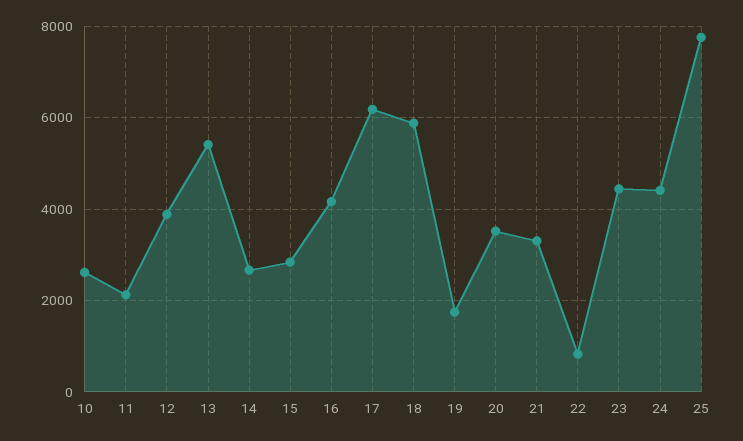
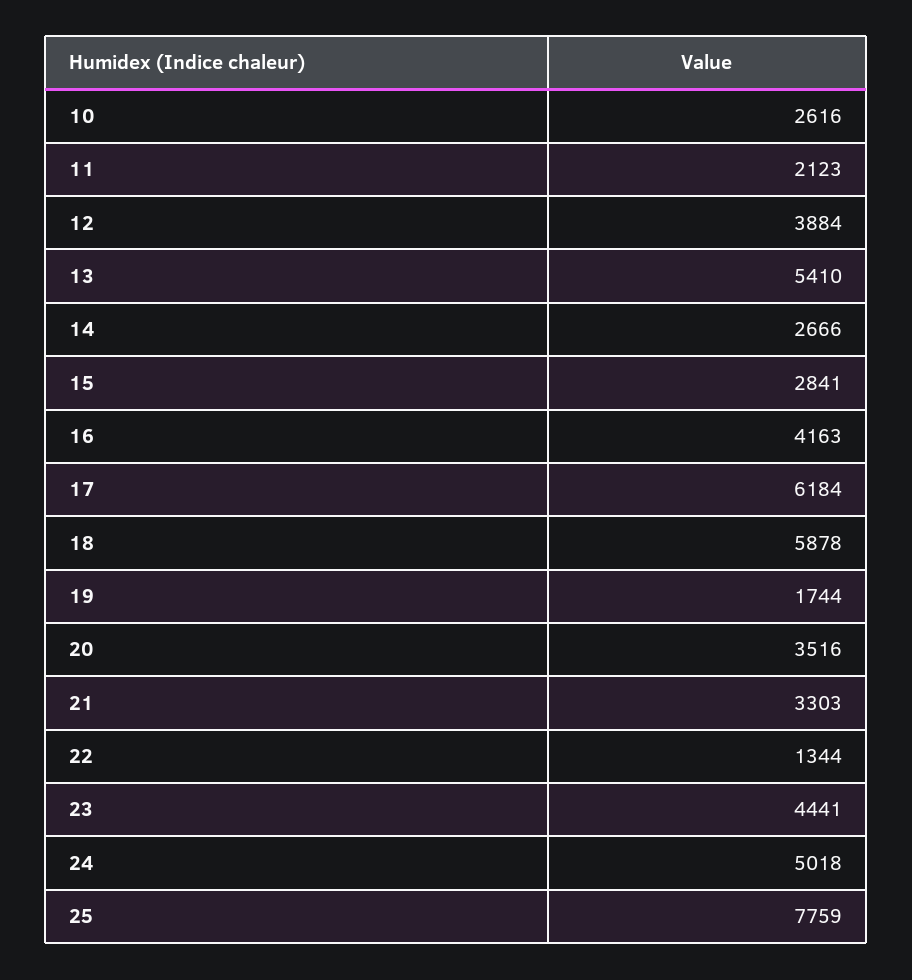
22: 800 -> 1344
24: 4400 -> 5018

